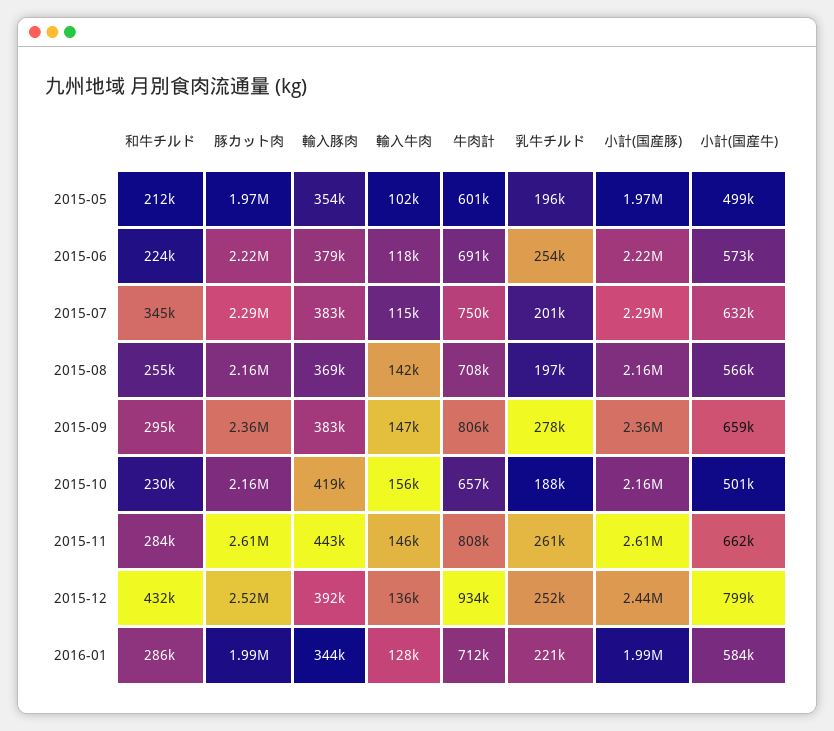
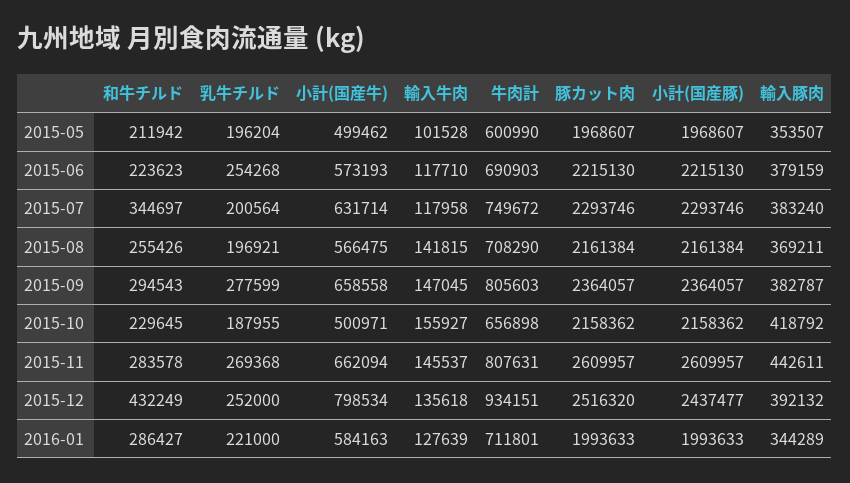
輸入牛肉, 2015-07: 115000 -> 117958
乳牛チルド, 2015-11: 261000 -> 269368

